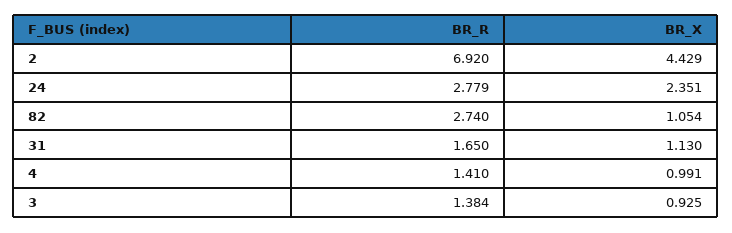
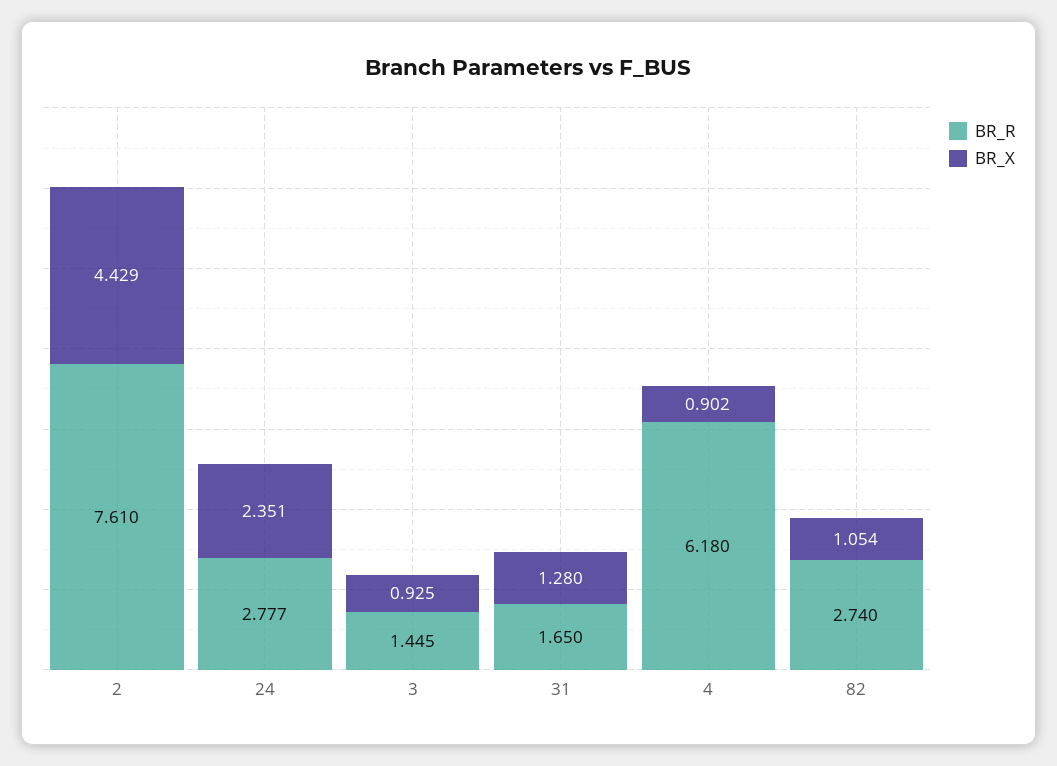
BR_R, 2: 6.92 -> 7.61
BR_R, 24: 2.779 -> 2.777
BR_X, 31: 1.13 -> 1.28
BR_R, 4: 1.41 -> 6.18
BR_X, 4: 0.991 -> 0.902
BR_R, 3: 1.384 -> 1.445

